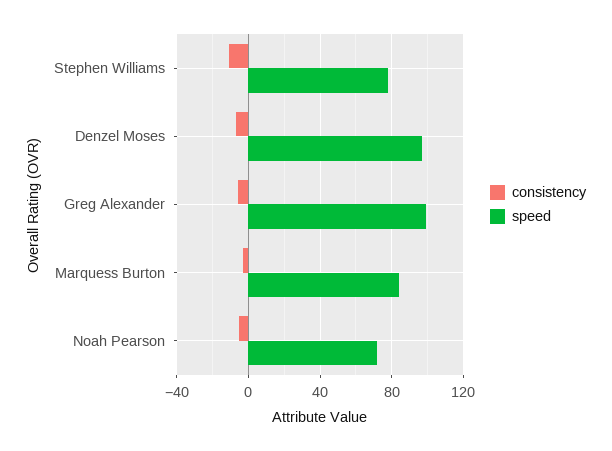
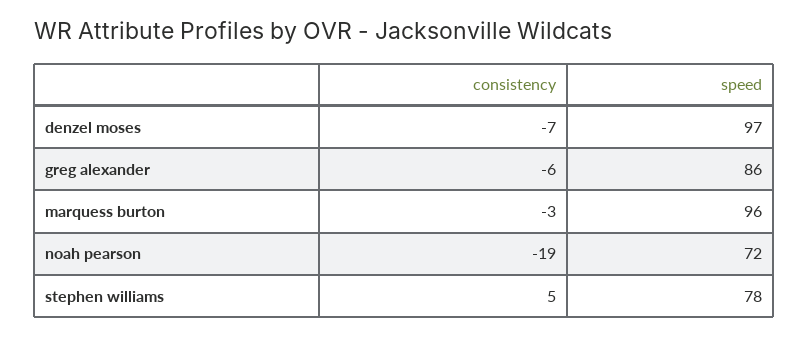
consistency, Stephen Williams: -10 -> 5
speed, Greg Alexander: 100 -> 86
speed, Marquess Burton: 85 -> 96
consistency, Noah Pearson: -5 -> -19

